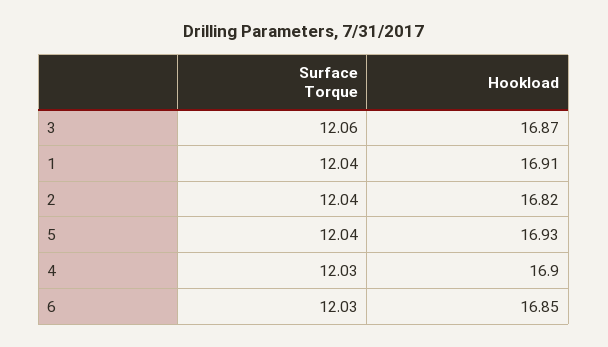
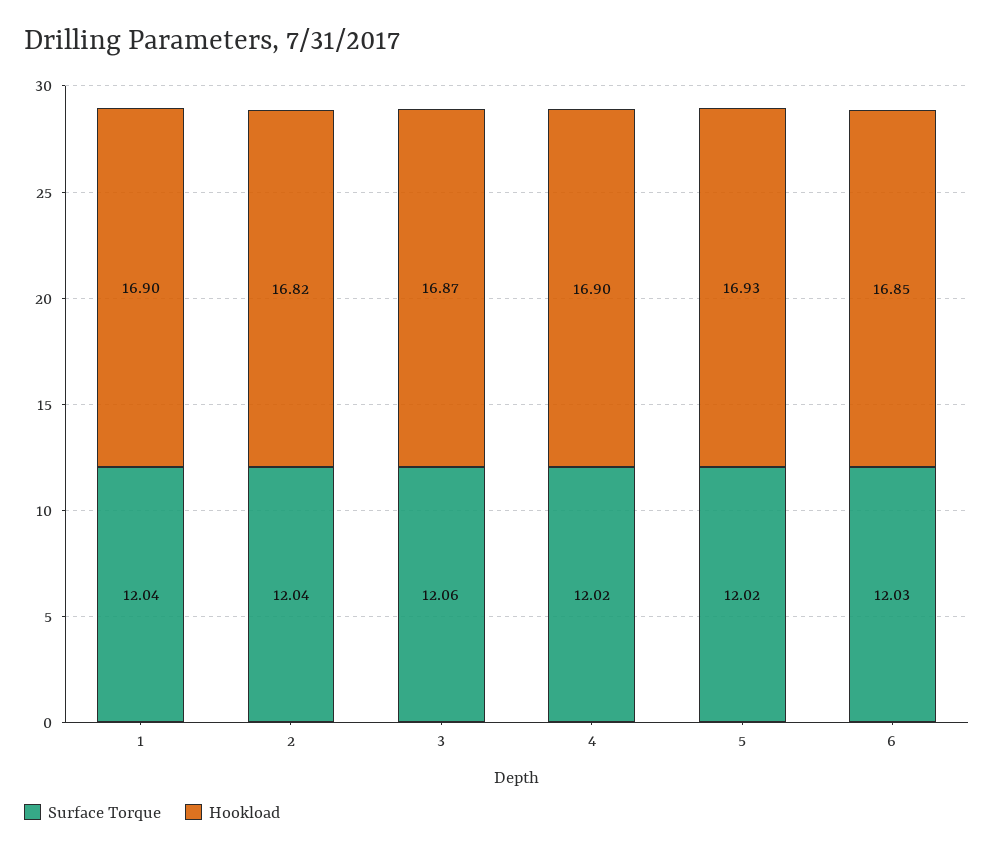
Hookload, 1: 16.91 -> 16.9
Surface Torque, 5: 12.04 -> 12.02
Surface Torque, 4: 12.03 -> 12.02

